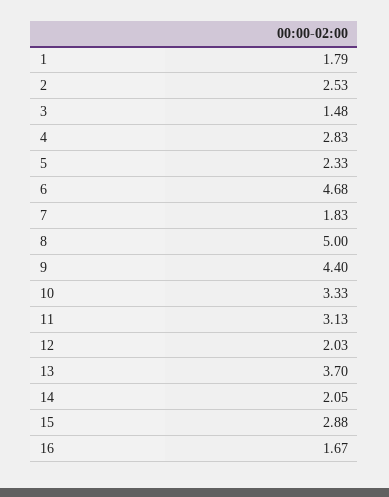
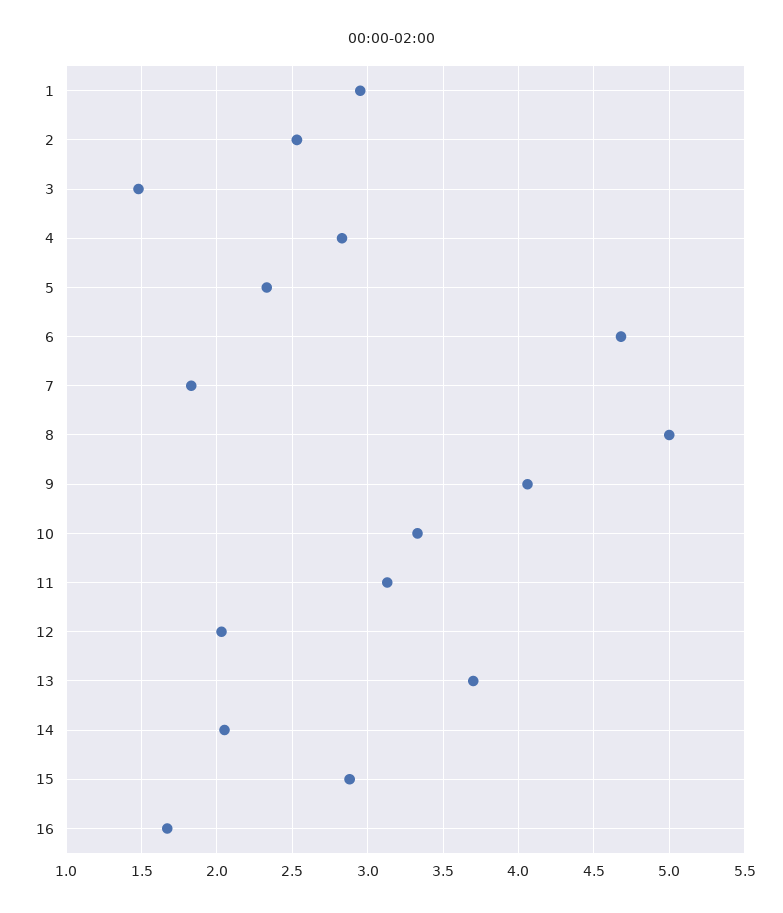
1: 1.79 -> 2.95
9: 4.4 -> 4.05

